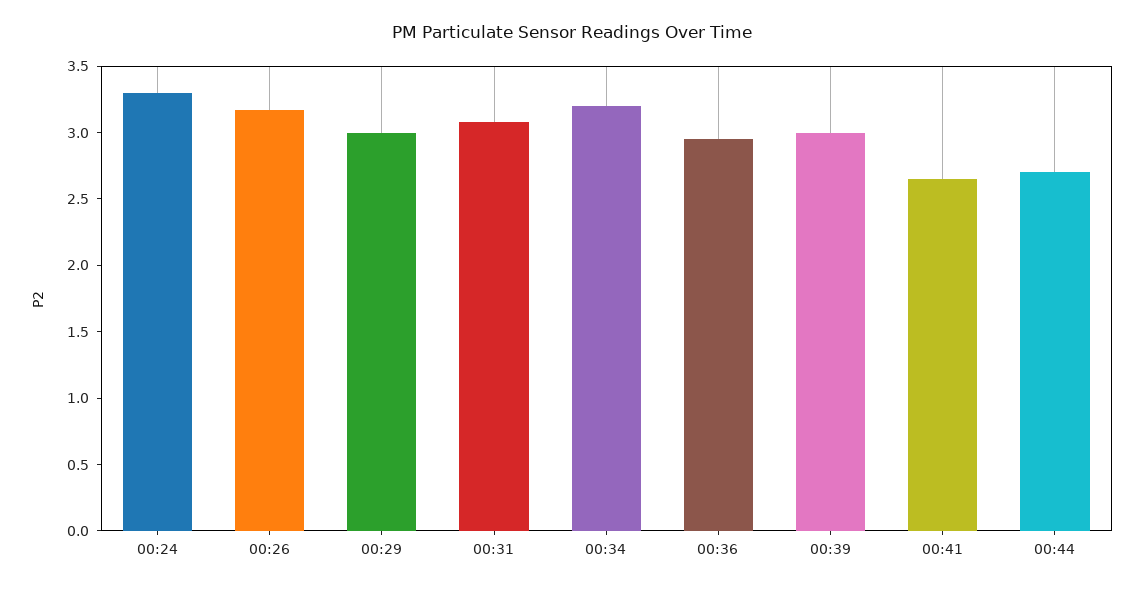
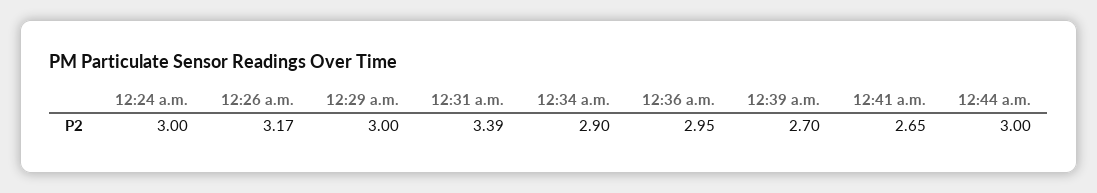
00:24: 3.3 -> 3
00:31: 3.1 -> 3.39
00:34: 3.2 -> 2.9
00:39: 3 -> 2.7
00:44: 2.7 -> 3

